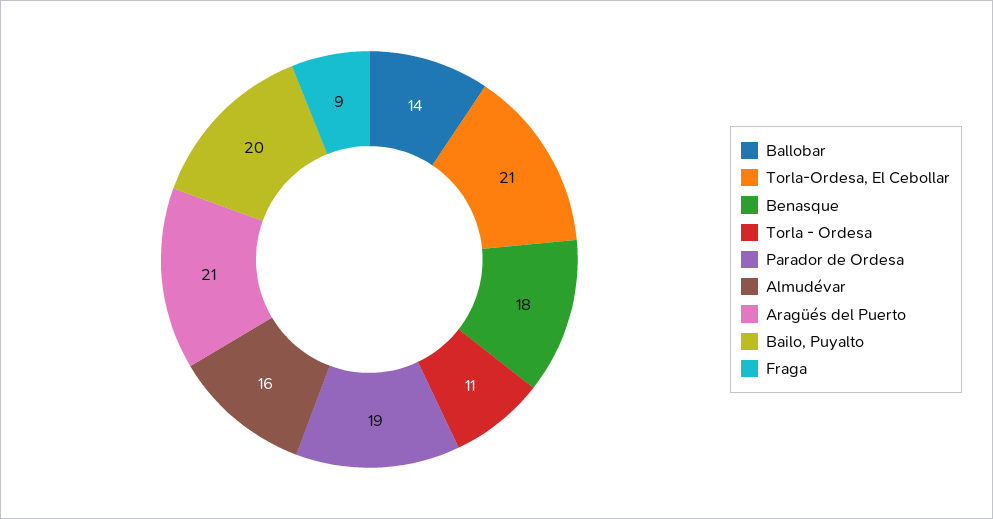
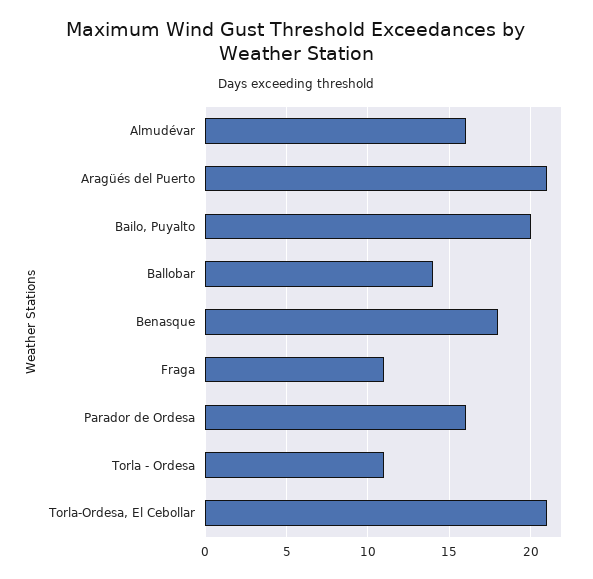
Parador de Ordesa: 19 -> 16
Fraga: 9 -> 11

